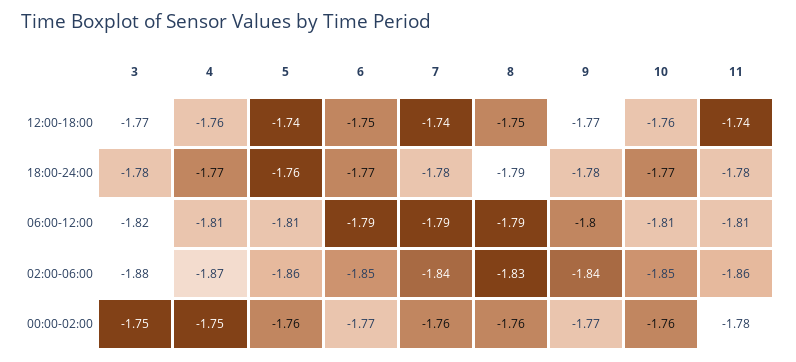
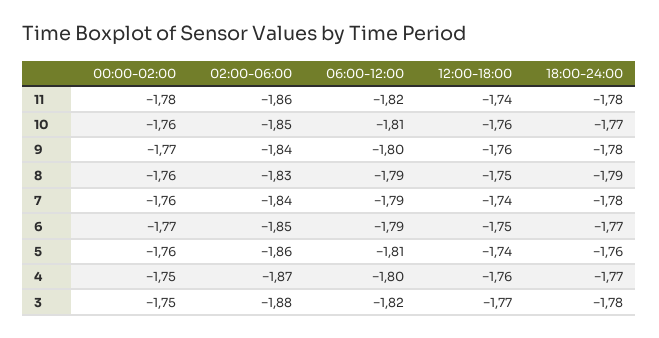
9, 12:00-18:00: -1.77 -> -1.76
4, 06:00-12:00: -1.81 -> -1.8
11, 06:00-12:00: -1.81 -> -1.82

